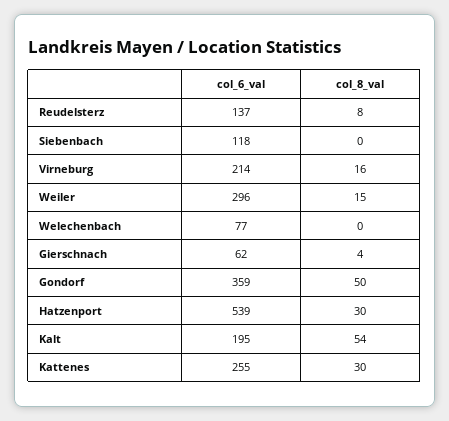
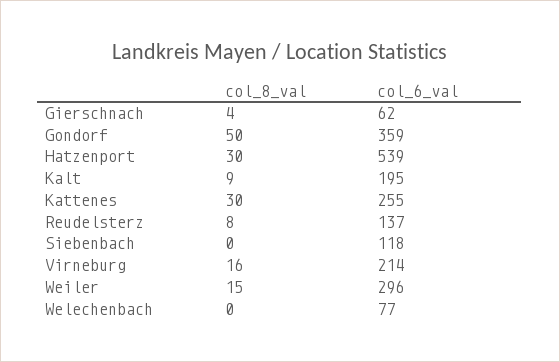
col_8_val, Kalt: 54 -> 9

